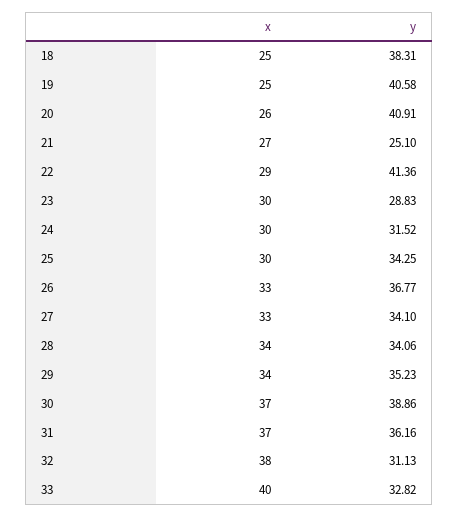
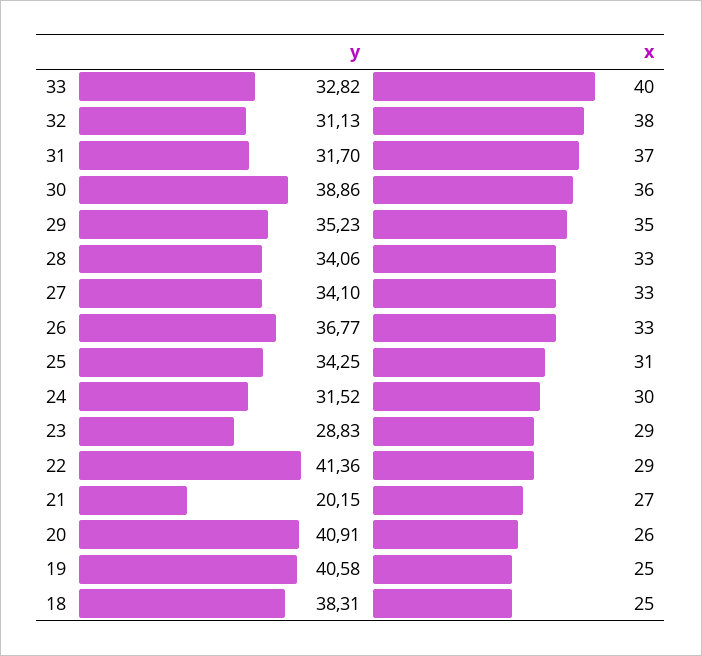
y, 21: 25.1 -> 20.15
x, 23: 30 -> 29
x, 25: 30 -> 31
x, 28: 34 -> 33
x, 29: 34 -> 35
x, 30: 37 -> 36
y, 31: 36.16 -> 31.7

